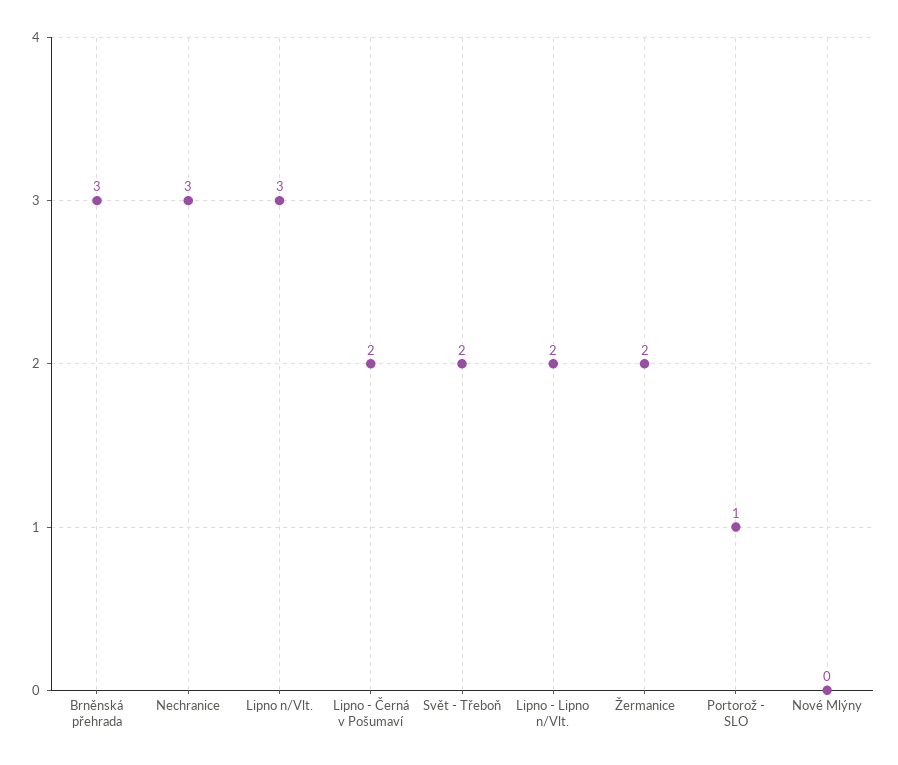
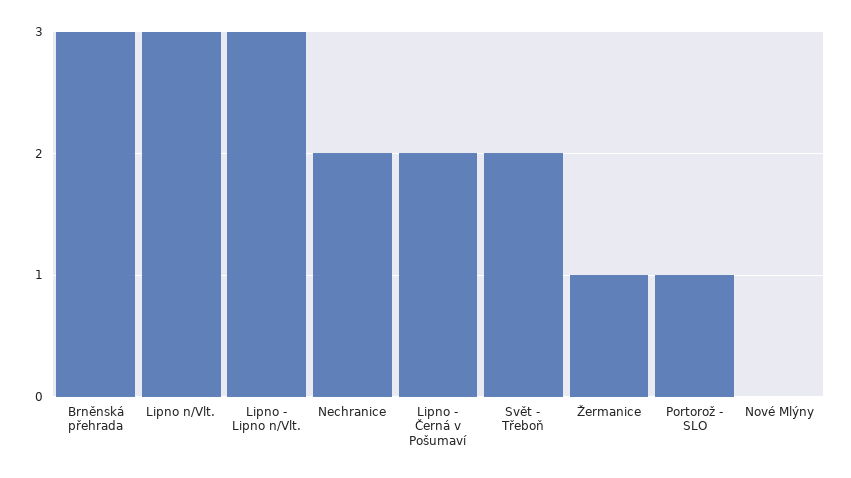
Nechranice: 3 -> 2
Lipno - Lipno n/Vlt.: 2 -> 3
Žermanice: 2 -> 1

